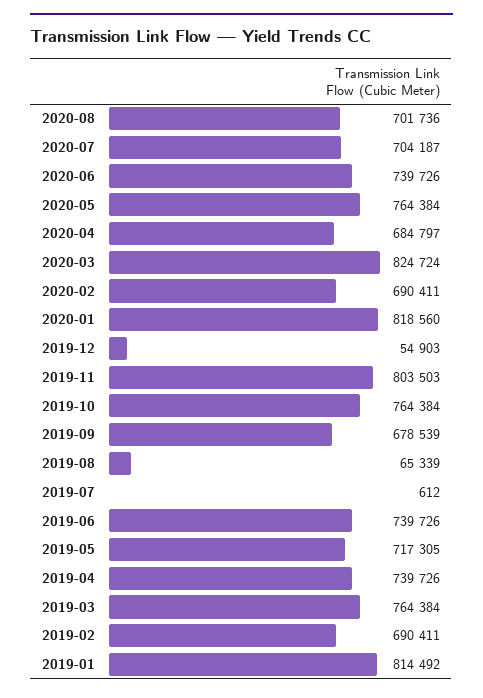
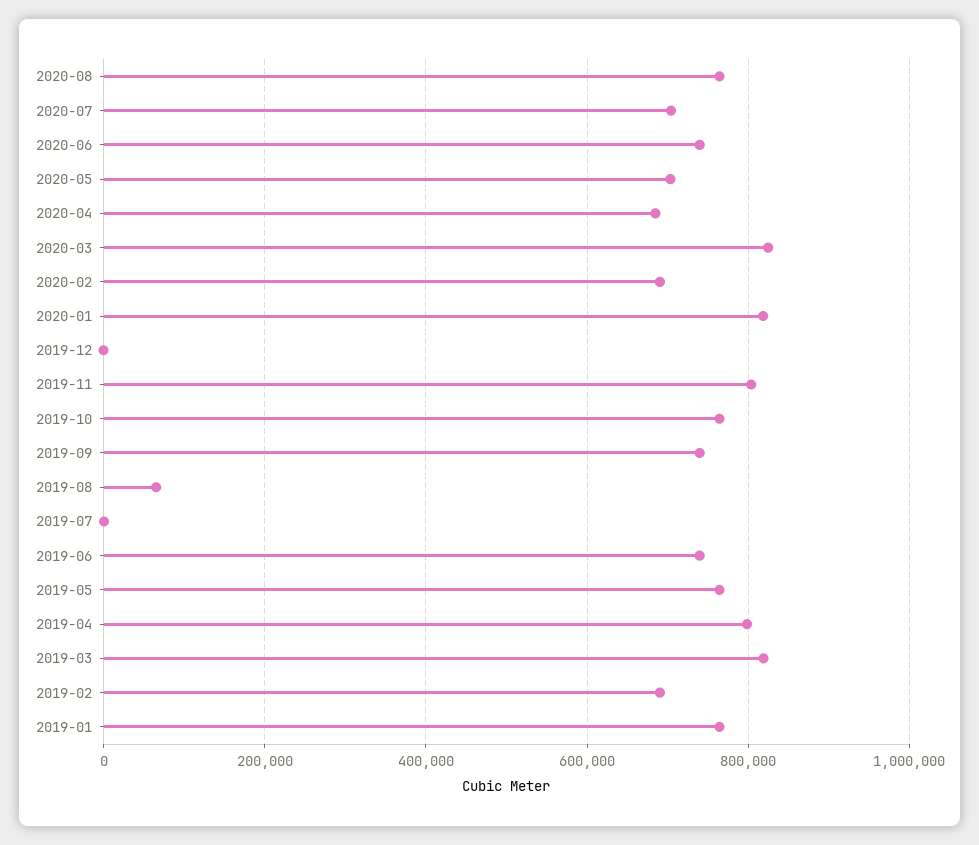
2020-08: 701736 -> 760000
2020-05: 764384 -> 700000
2019-12: 54903 -> 0
2019-09: 678539 -> 740000
2019-05: 717305 -> 760000
2019-04: 739726 -> 800000
2019-03: 764384 -> 820000
2019-01: 814492 -> 760000

